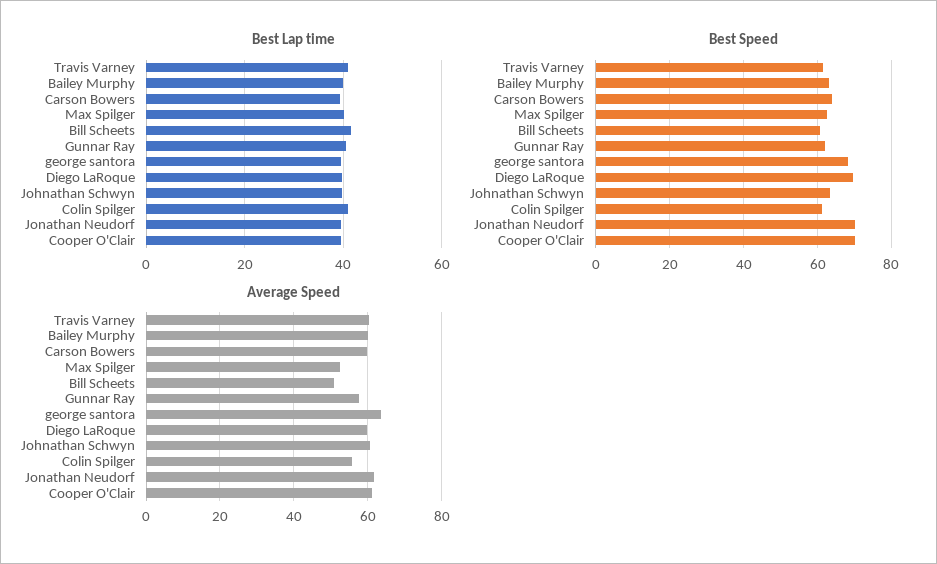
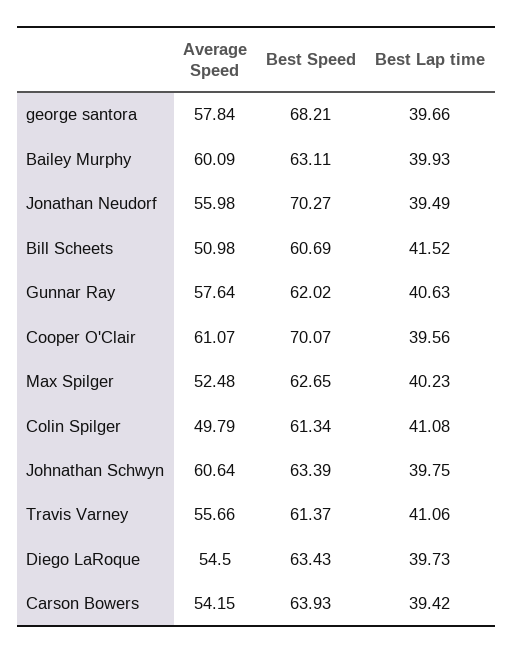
Best Speed, Diego LaRoque: 70 -> 63.43
Average Speed, Travis Varney: 60 -> 55.66
Average Speed, Carson Bowers: 60 -> 54.15
Average Speed, george santora: 64 -> 57.84
Average Speed, Diego LaRoque: 60 -> 54.5
Average Speed, Colin Spilger: 56 -> 49.79
Average Speed, Jonathan Neudorf: 62 -> 55.98

